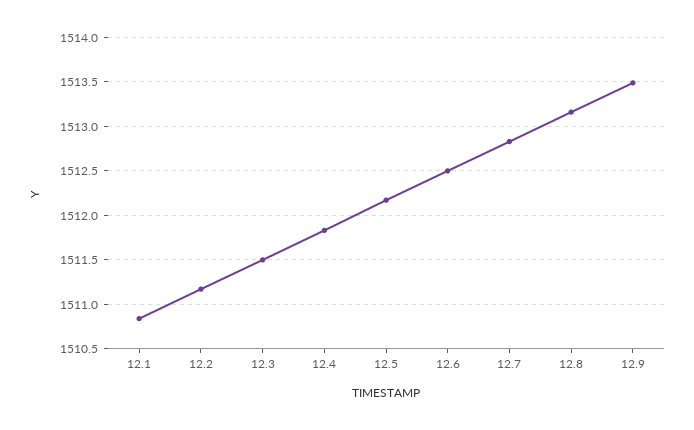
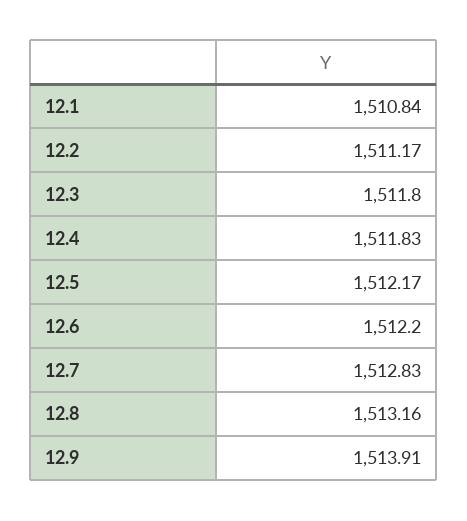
12.3: 1511.5 -> 1511.8
12.6: 1512.5 -> 1512.2
12.9: 1513.5 -> 1513.91

